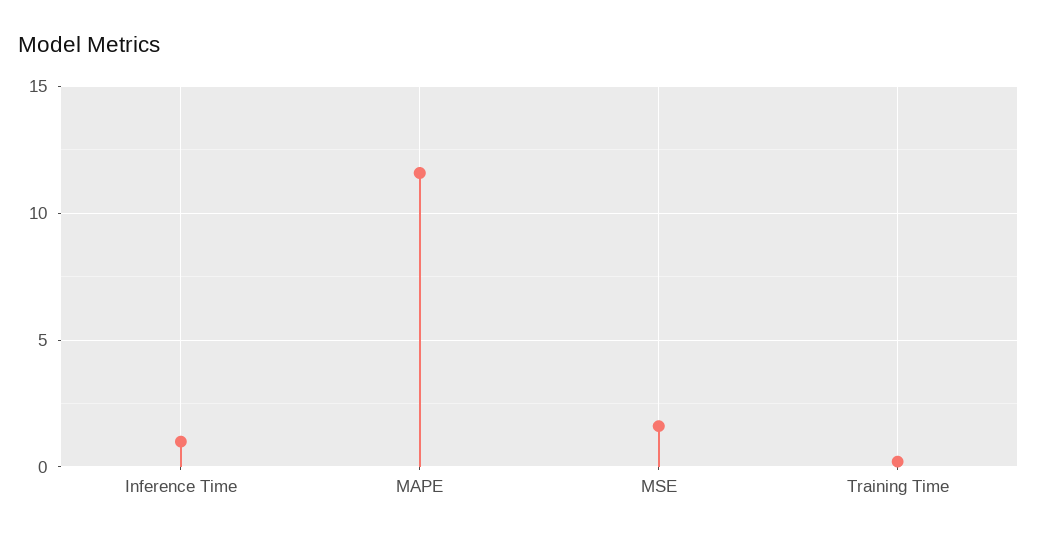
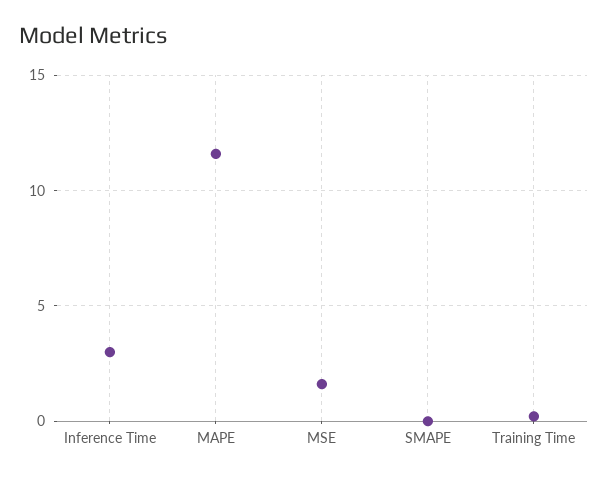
Inference Time: 1 -> 3
SMAPE: none -> 0

